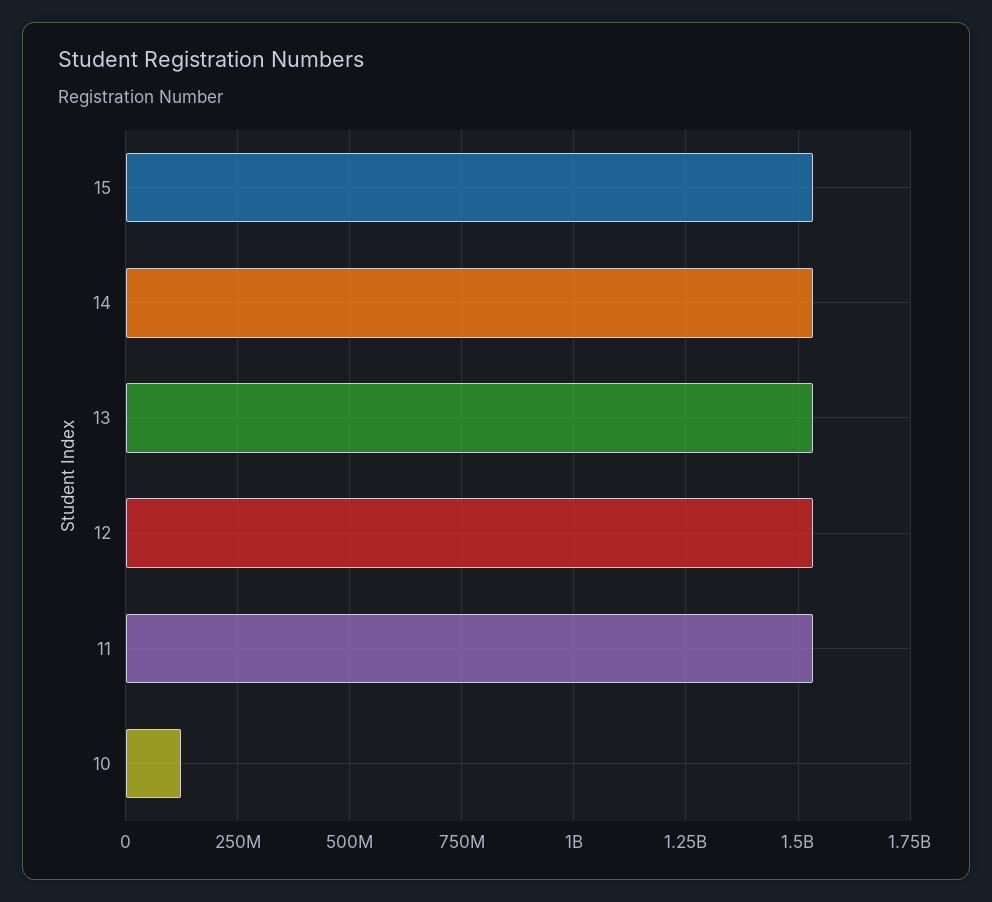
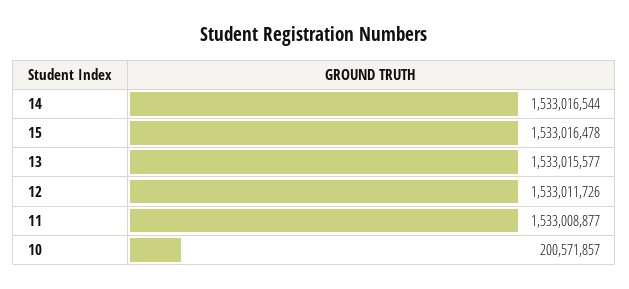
10: 125000000 -> 200571857

